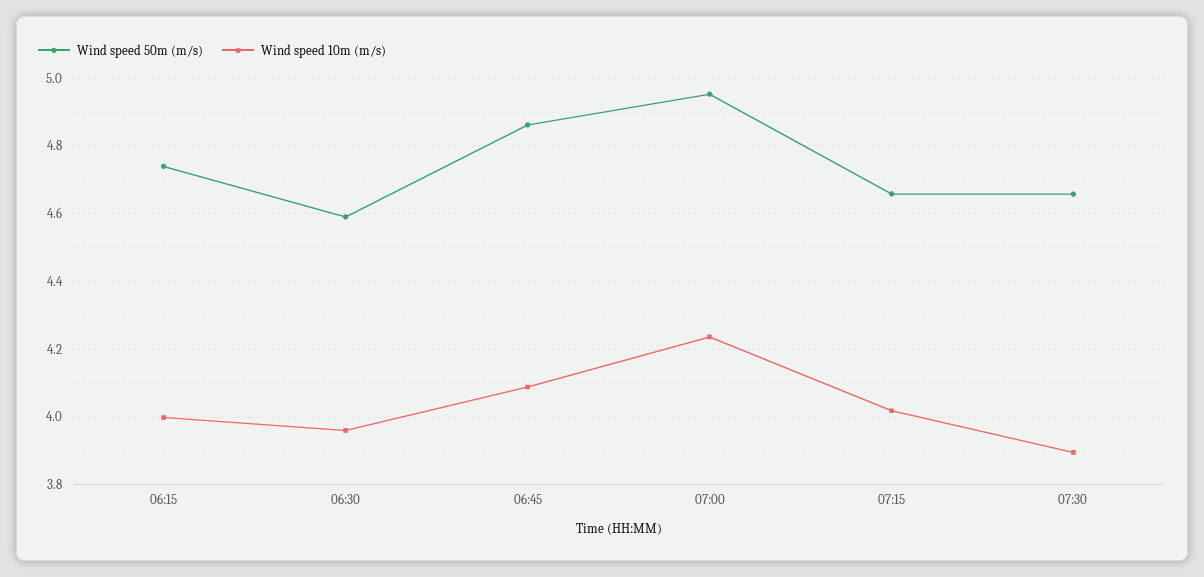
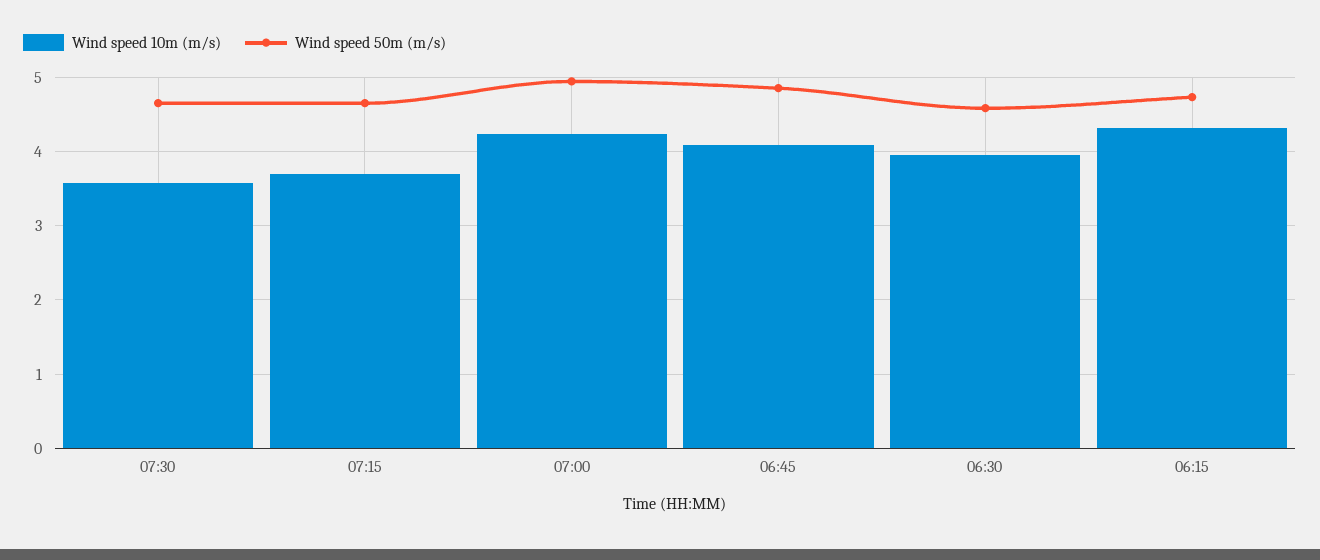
Wind speed 10m (m/s), 06:15: 4 -> 4.3
Wind speed 10m (m/s), 07:15: 4.02 -> 3.7
Wind speed 10m (m/s), 07:30: 3.9 -> 3.6

